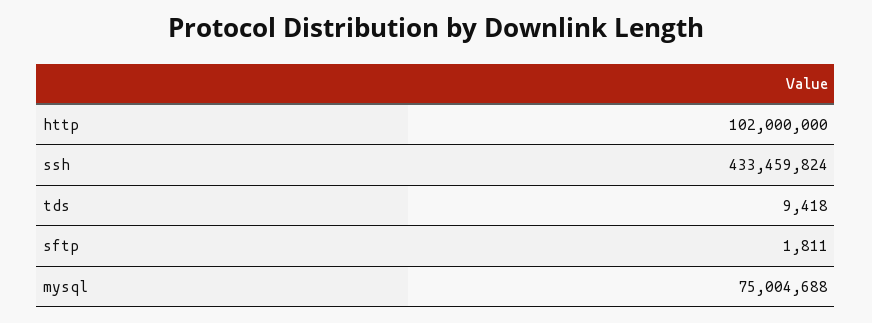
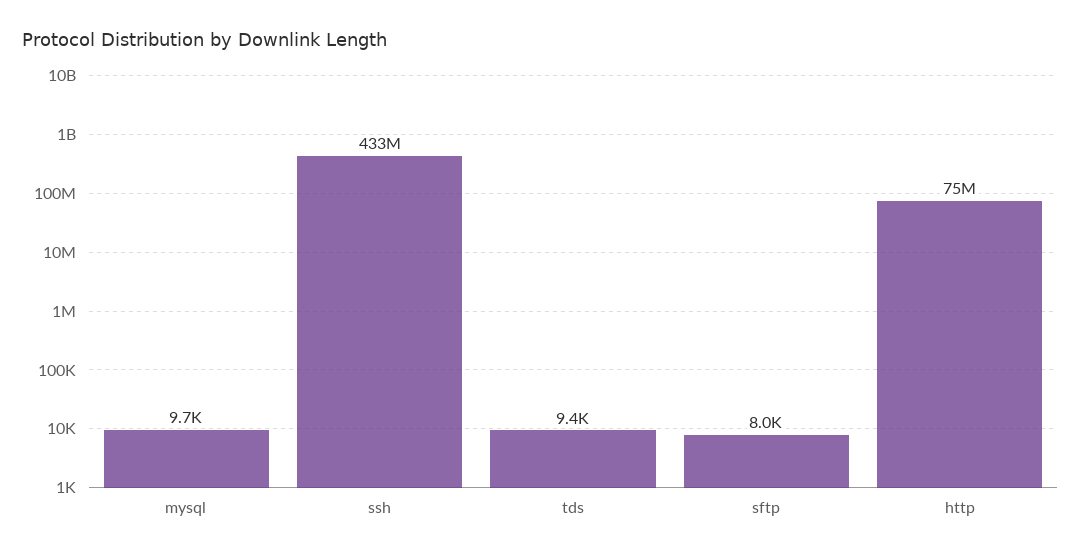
http: 102000000 -> 75000000
sftp: 1811 -> 8000
mysql: 75004688 -> 9700

